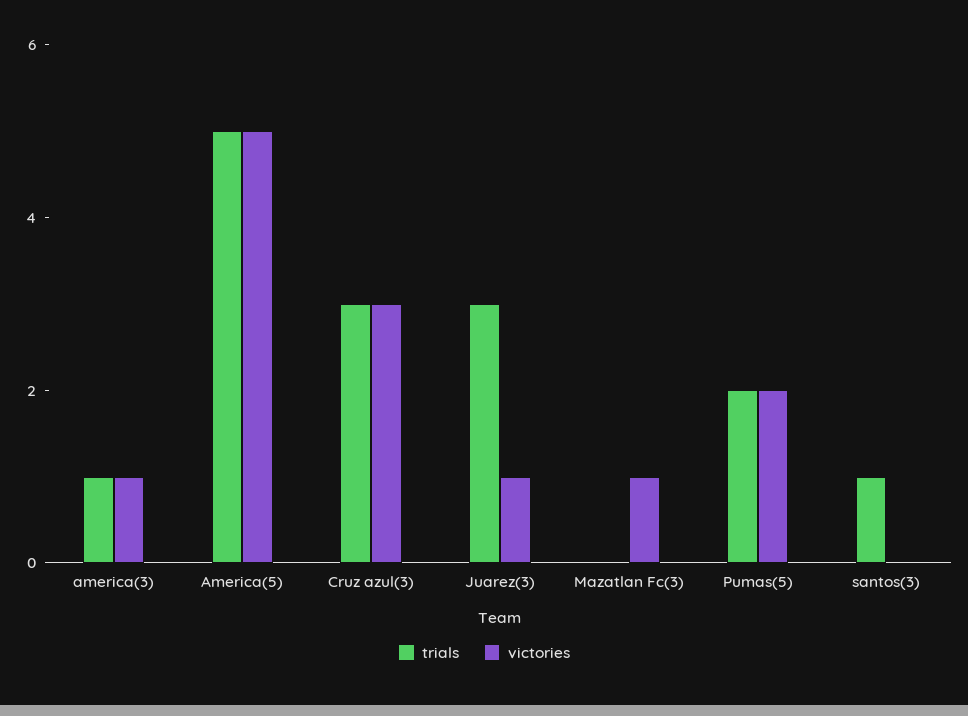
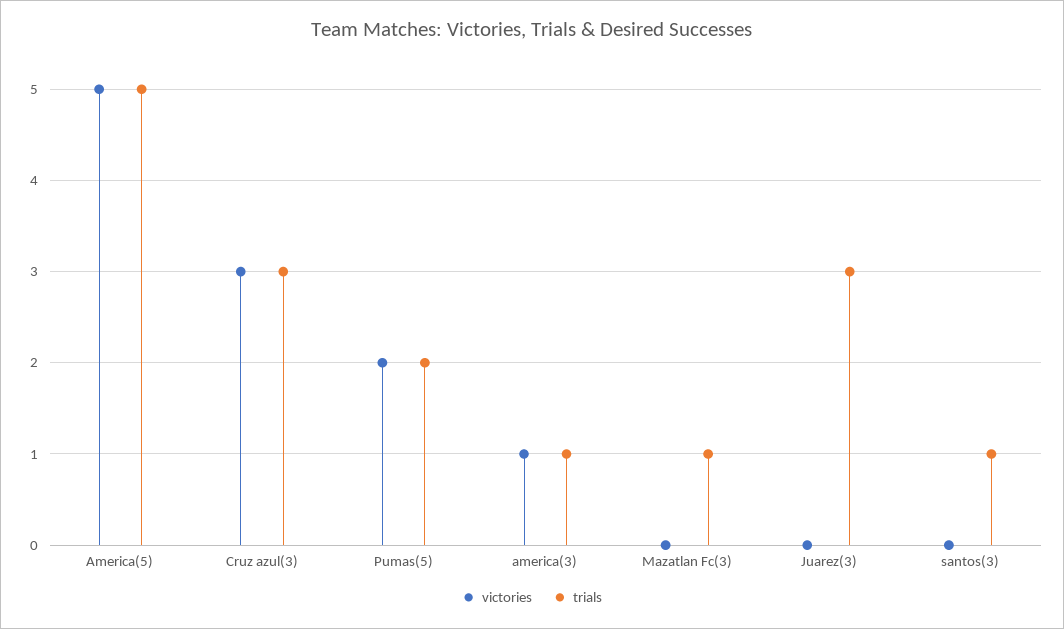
victories, Juarez(3): 1 -> 0
trials, Mazatlan Fc(3): 0 -> 1
victories, Mazatlan Fc(3): 1 -> 0

